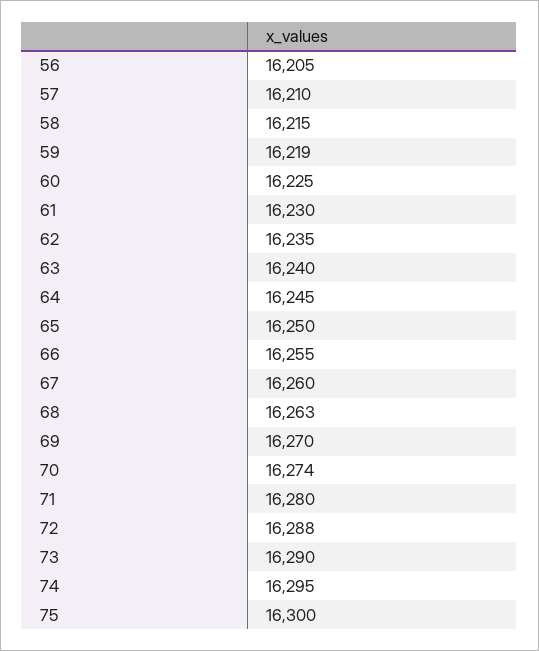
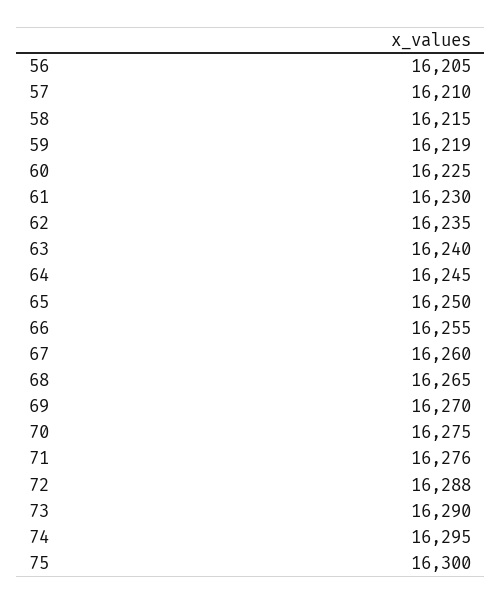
68: 16263 -> 16265
70: 16274 -> 16275
71: 16280 -> 16276

